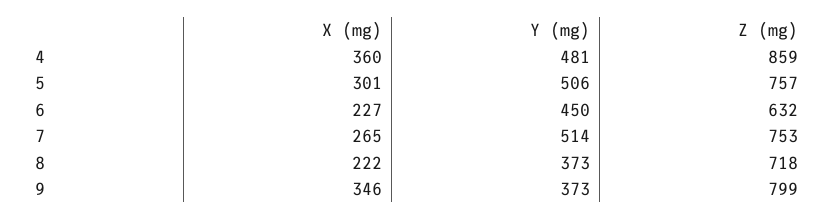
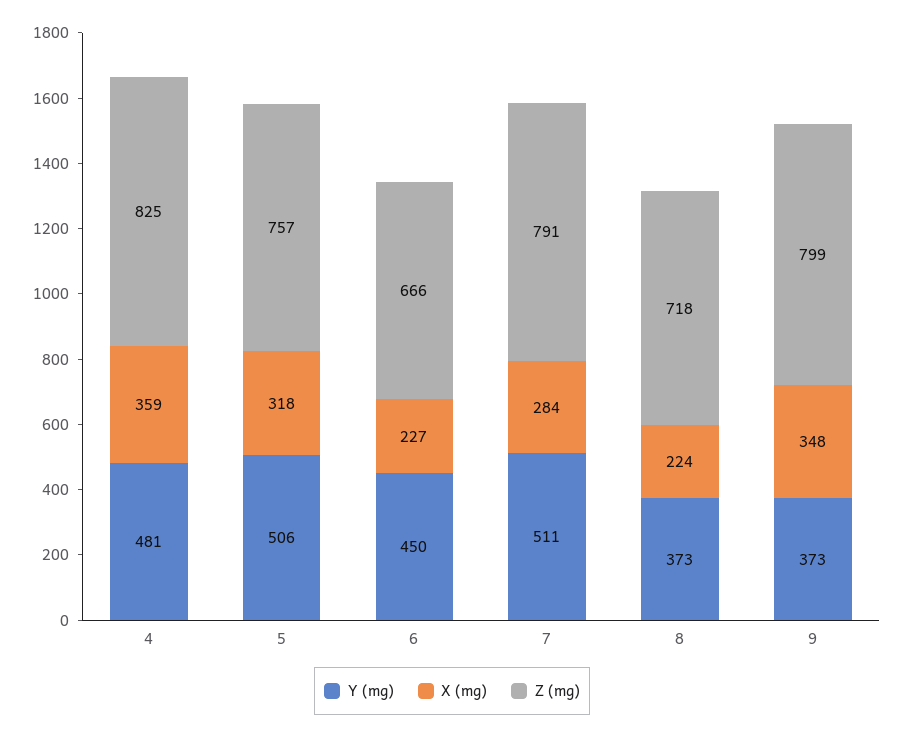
X (mg), 4: 360 -> 359
Z (mg), 4: 859 -> 825
X (mg), 5: 301 -> 318
Z (mg), 6: 632 -> 666
X (mg), 7: 265 -> 284
Y (mg), 7: 514 -> 511
Z (mg), 7: 753 -> 791
X (mg), 8: 222 -> 224
X (mg), 9: 346 -> 348

